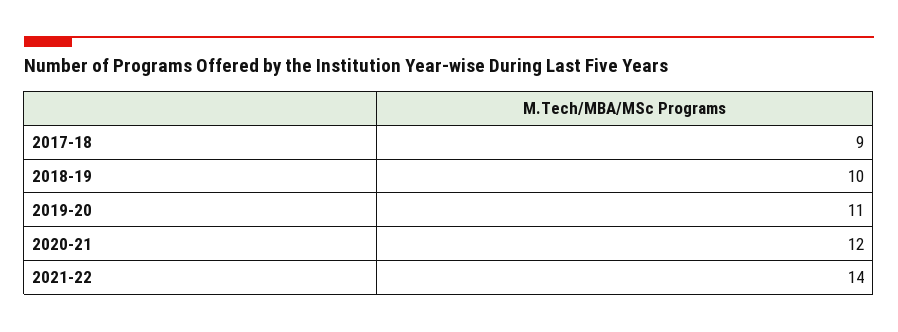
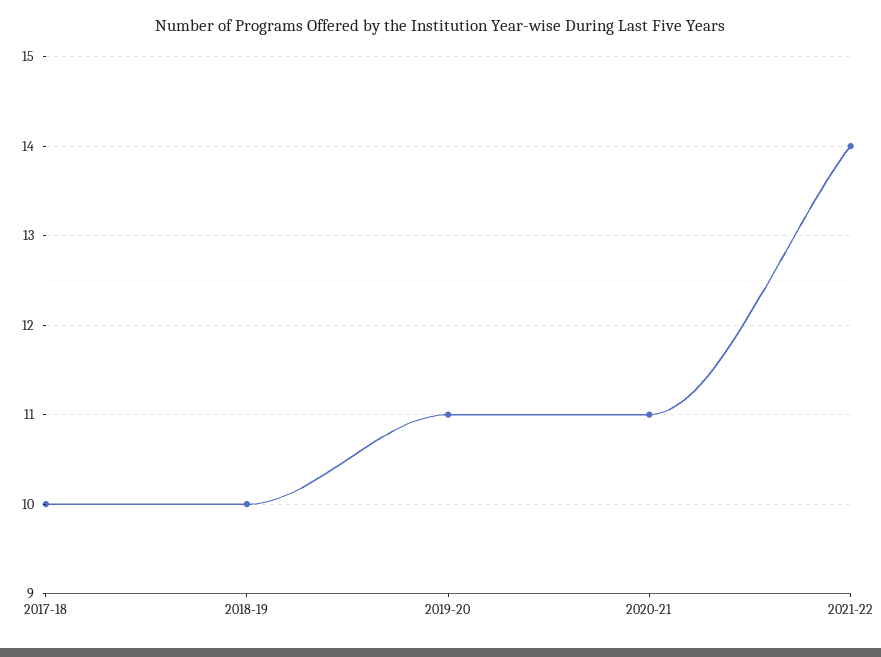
2017-18: 9 -> 10
2020-21: 12 -> 11

